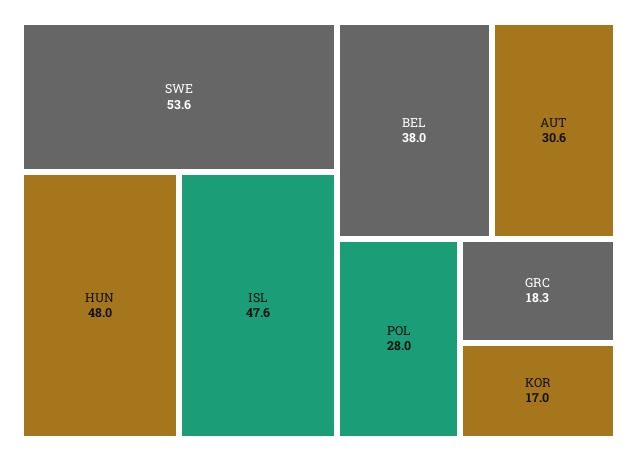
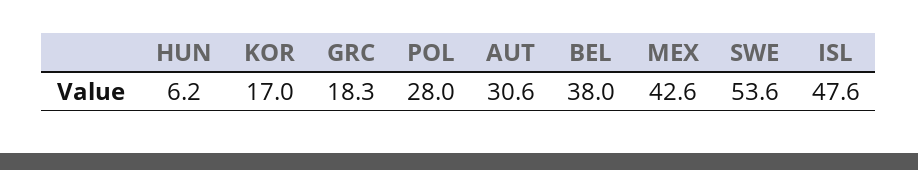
HUN: 48 -> 6.2
MEX: none -> 42.6

